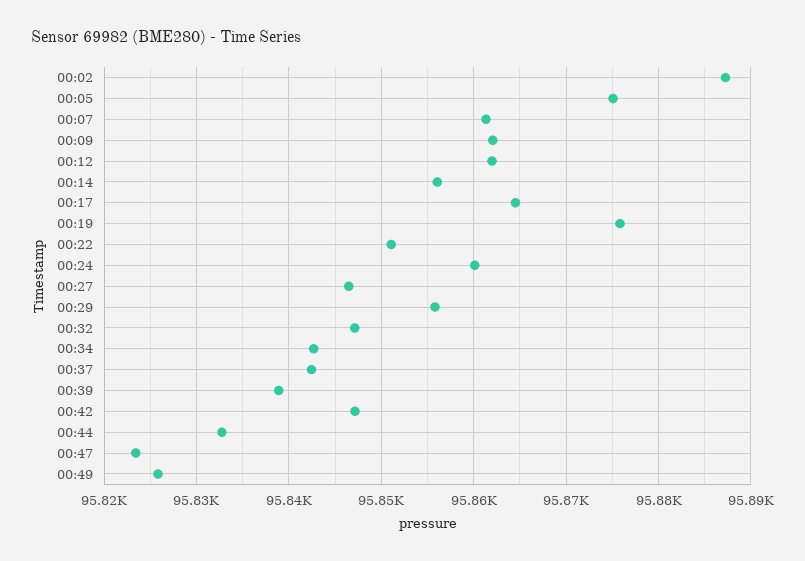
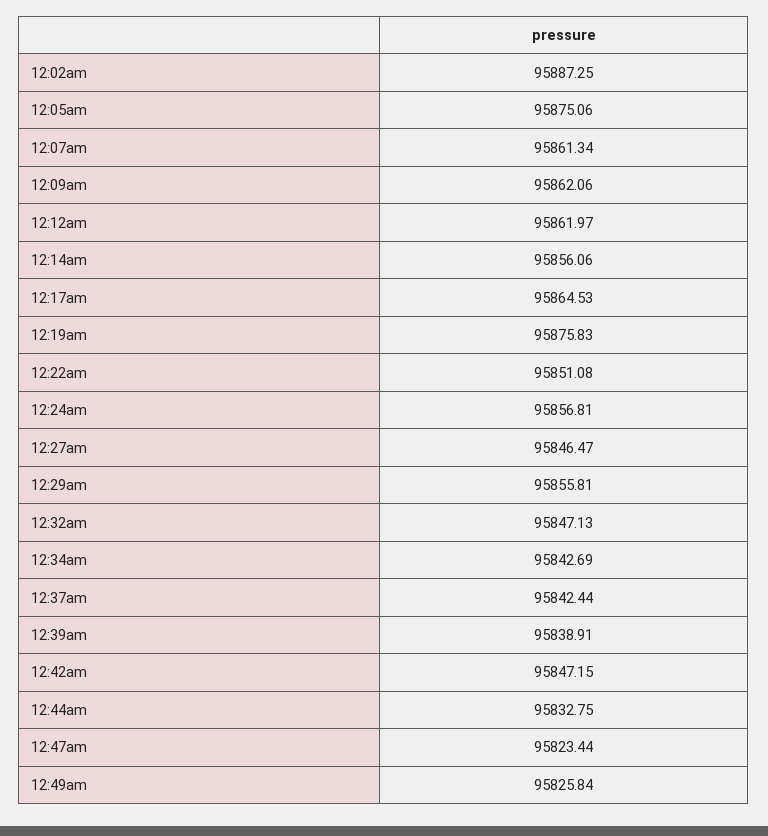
00:24: 95860 -> 95856.81

